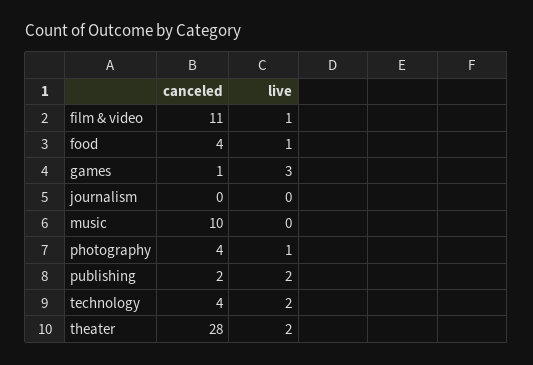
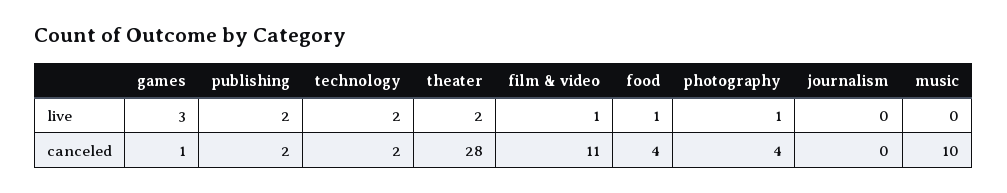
canceled, technology: 4 -> 2

